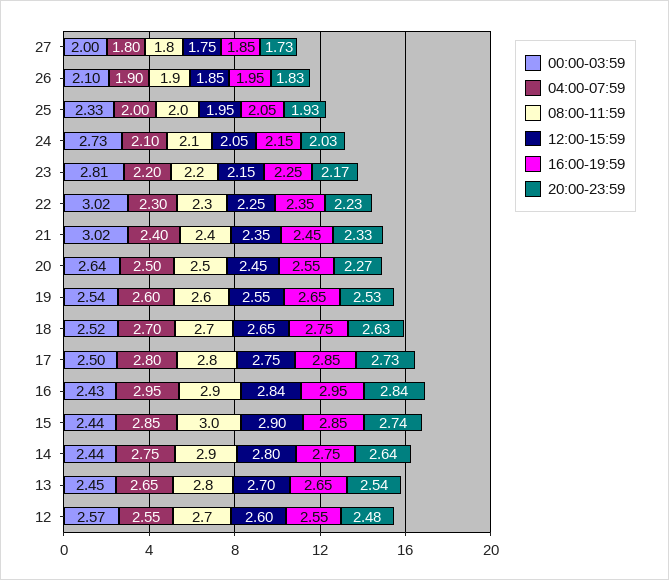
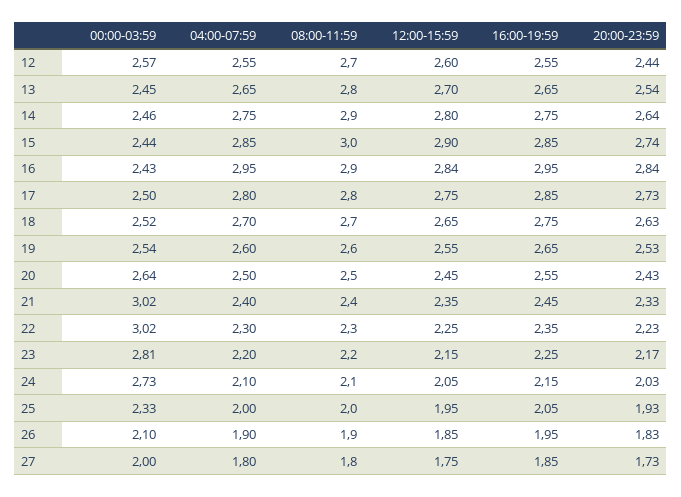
20:00-23:59, 20: 2.27 -> 2.43
00:00-03:59, 14: 2.44 -> 2.46
20:00-23:59, 12: 2.48 -> 2.44

